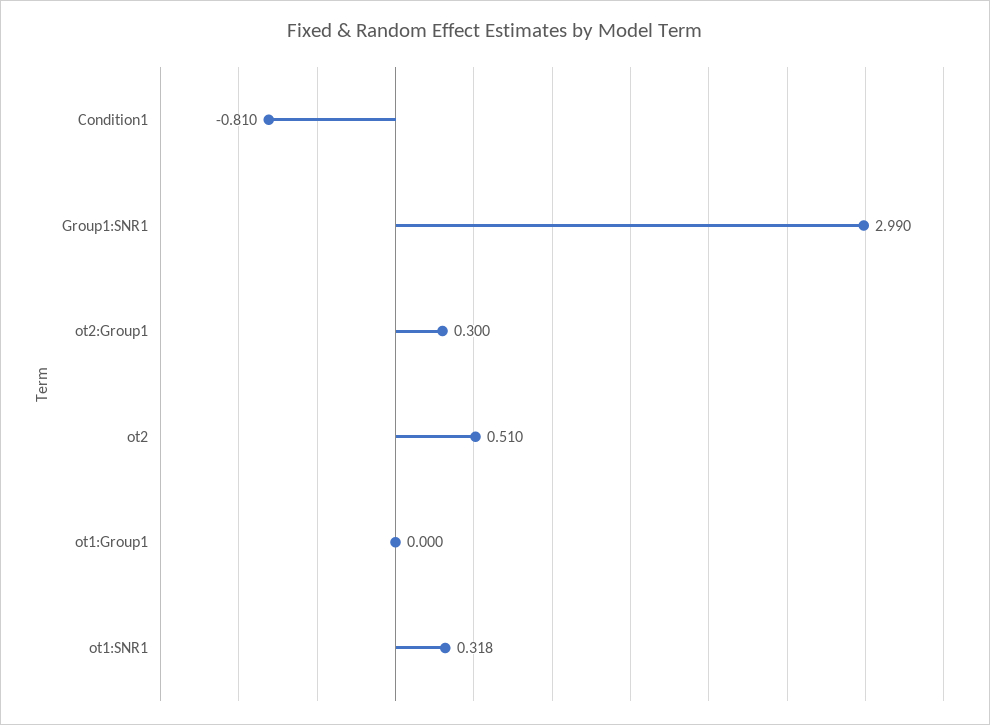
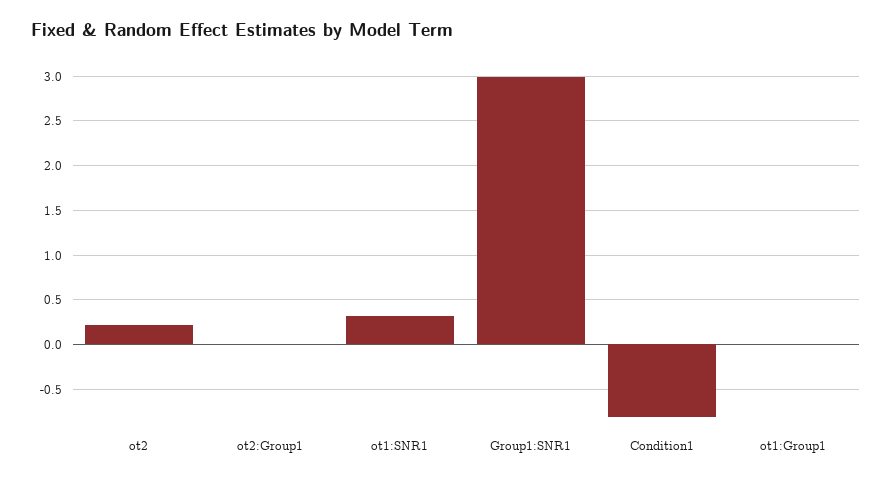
ot2:Group1: 0.3 -> 0
ot2: 0.51 -> 0.2

